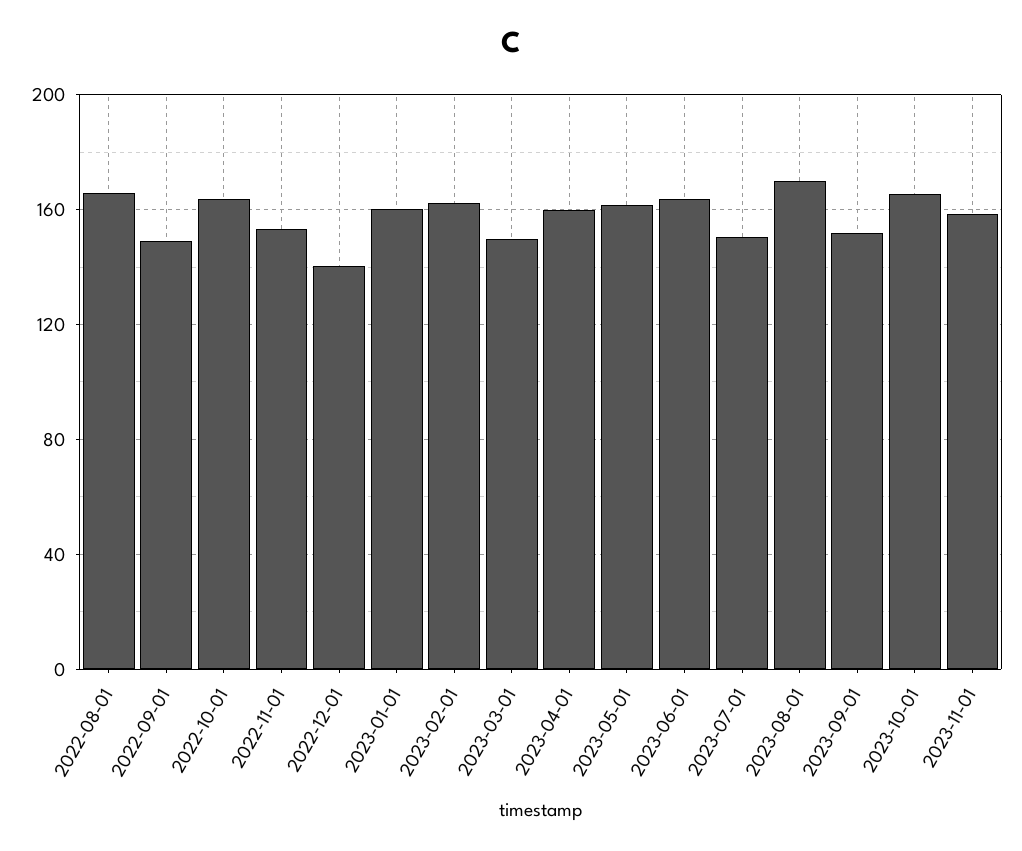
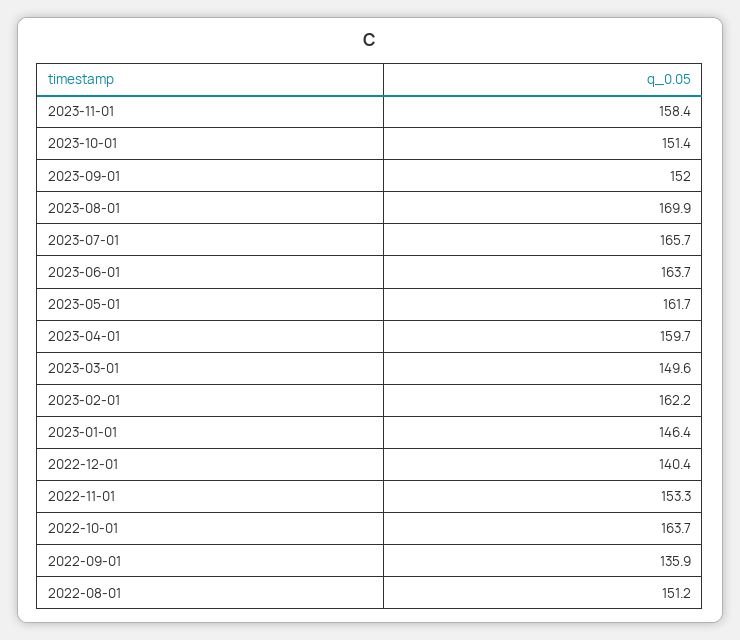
2022-08-01: 165 -> 151.2
2022-09-01: 150 -> 135.9
2023-01-01: 160 -> 146.4
2023-07-01: 150 -> 165.7
2023-10-01: 165 -> 151.4

